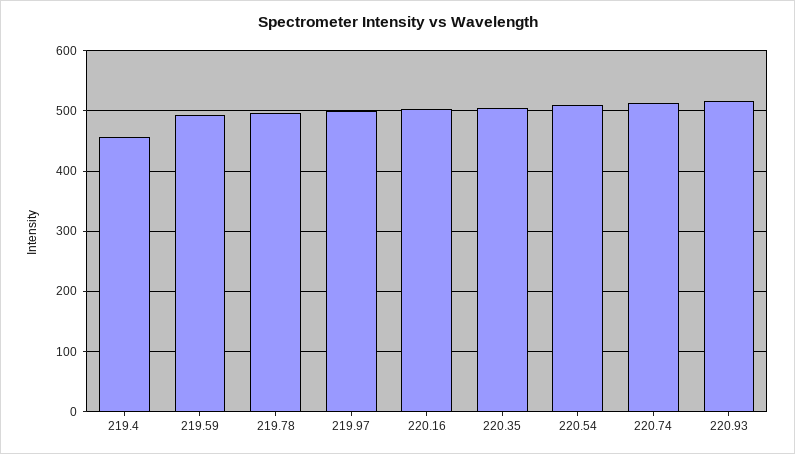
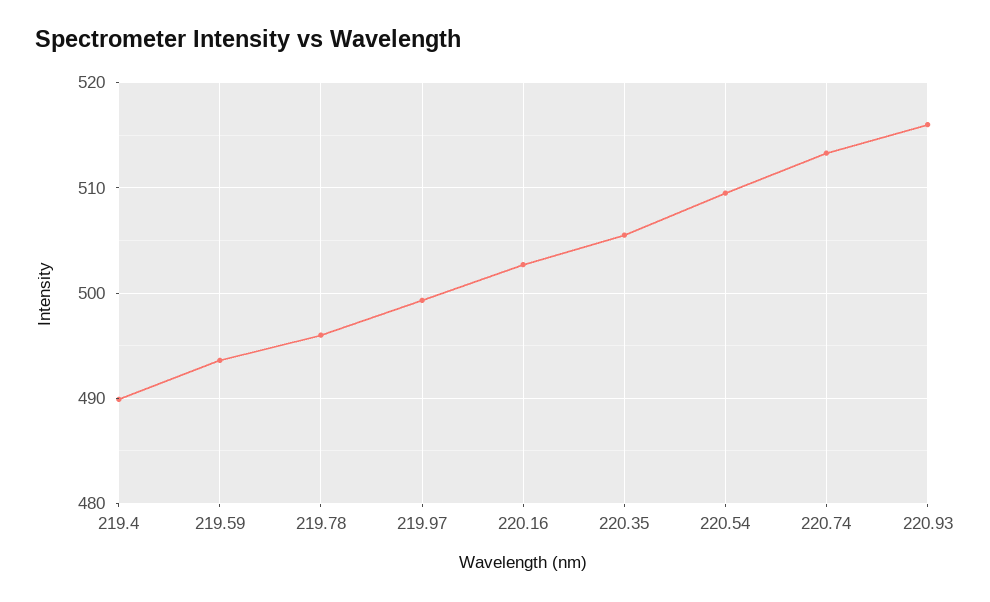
219.4: 460 -> 490

